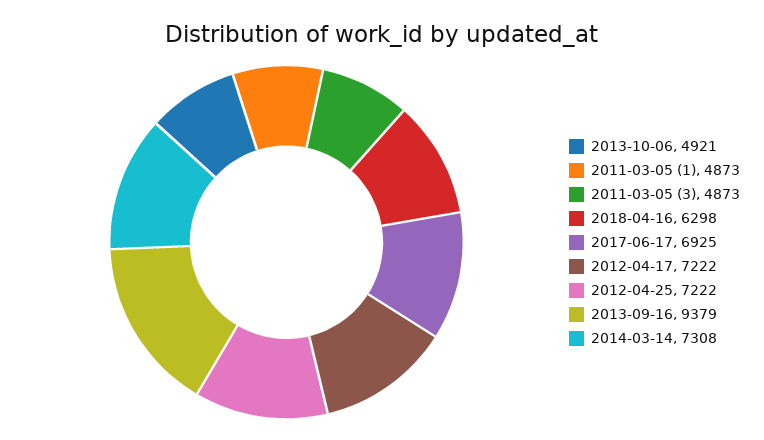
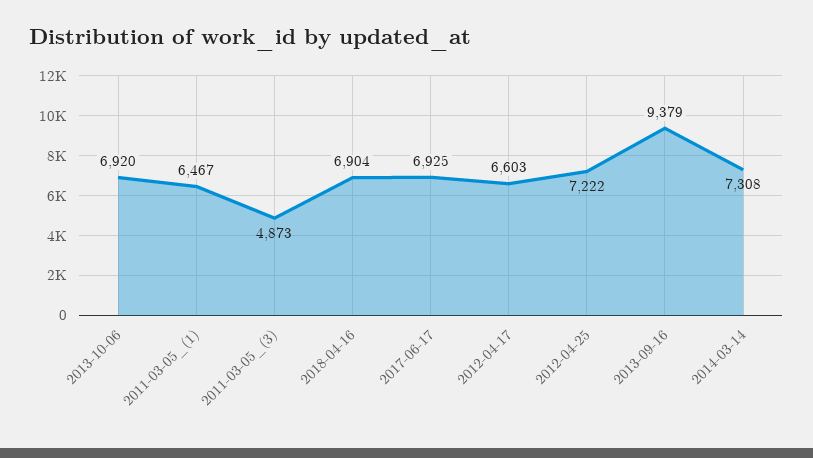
2013-10-06: 4921 -> 6920
2011-03-05 (1): 4873 -> 6467
2018-04-16: 6298 -> 6904
2012-04-17: 7222 -> 6603

